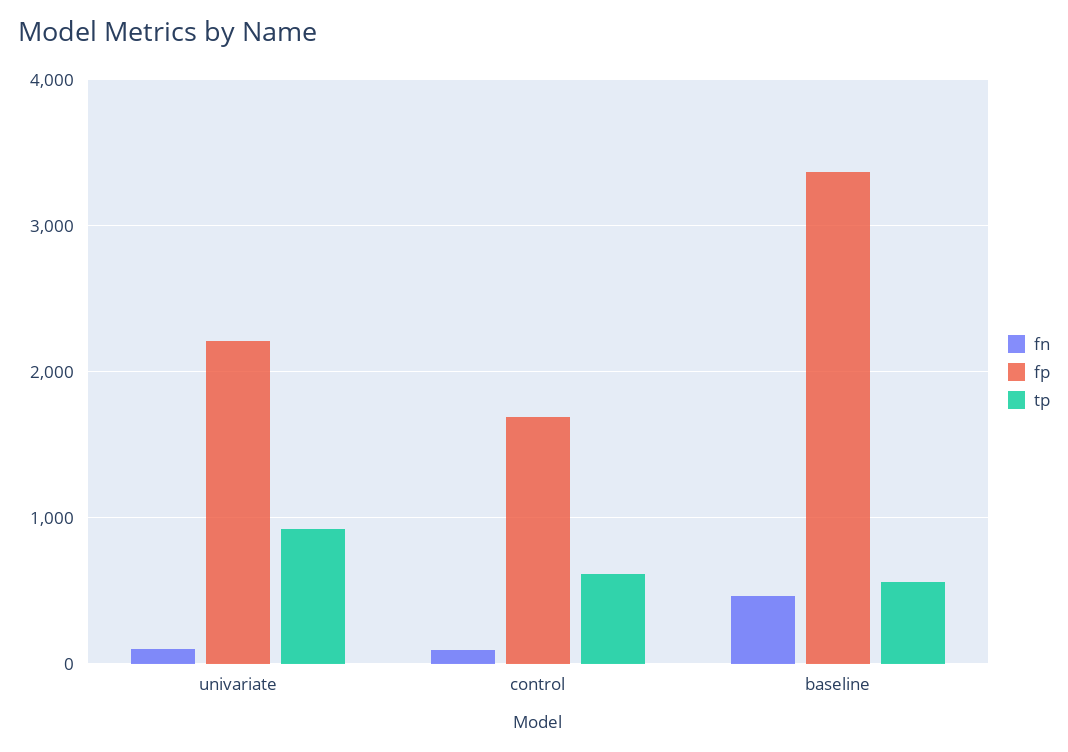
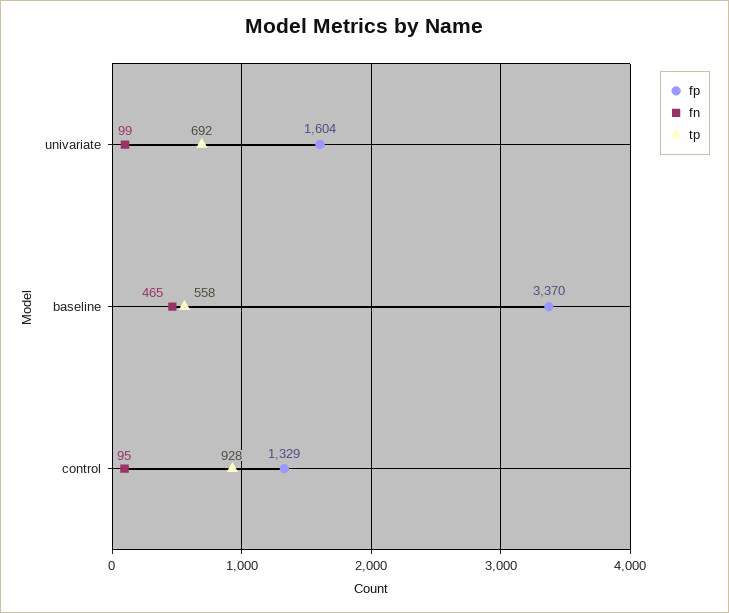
fp, univariate: 2200 -> 1604
tp, univariate: 900 -> 692
fp, control: 1700 -> 1329
tp, control: 600 -> 928

